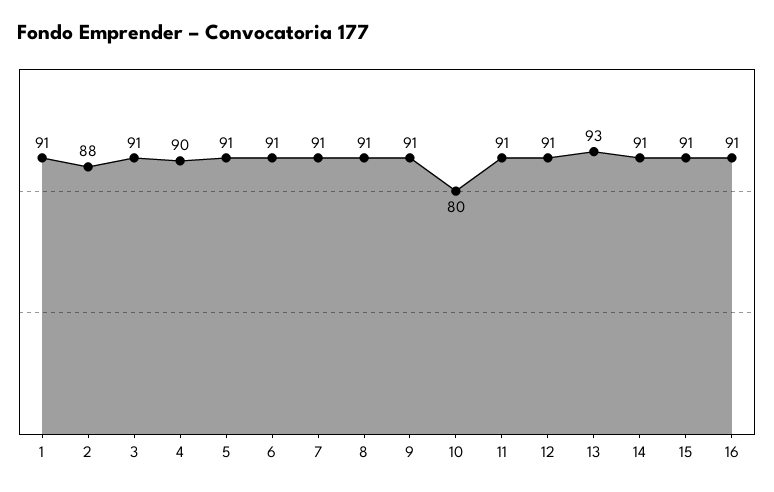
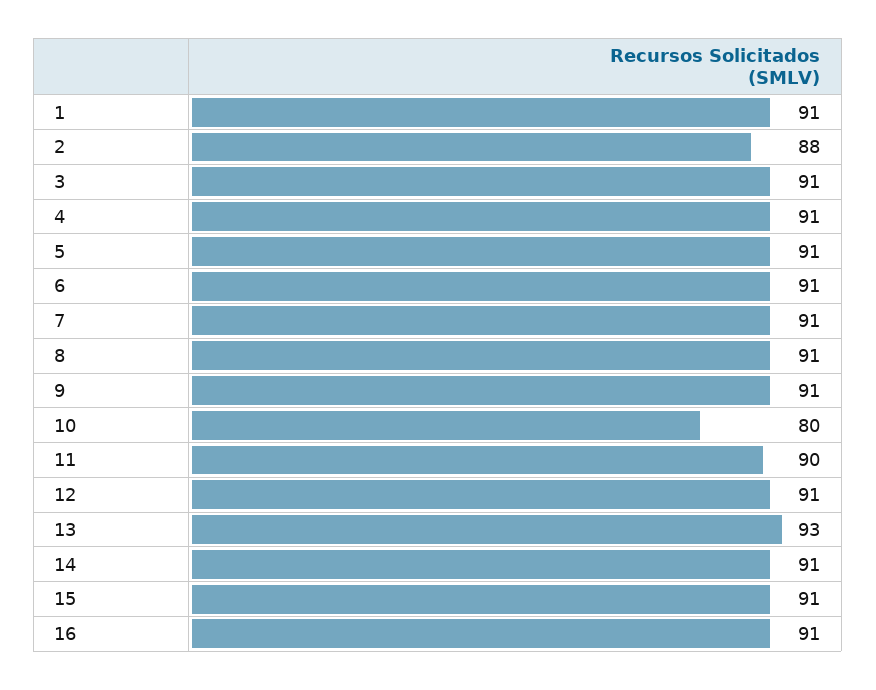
4: 90 -> 91
11: 91 -> 90

